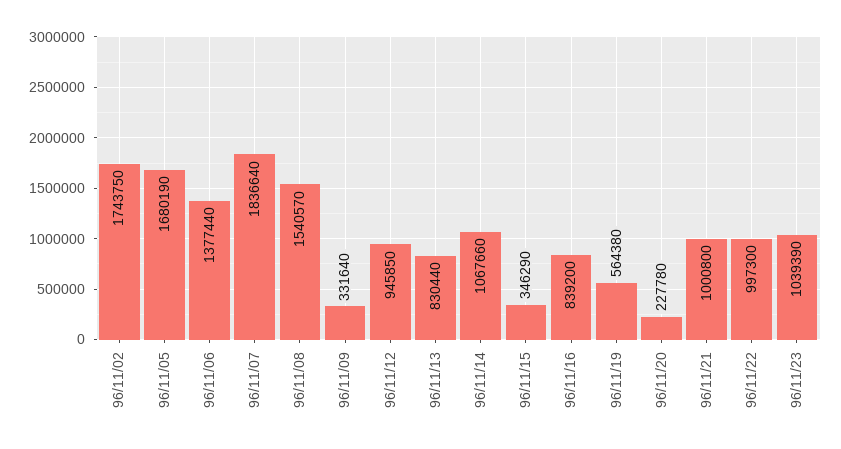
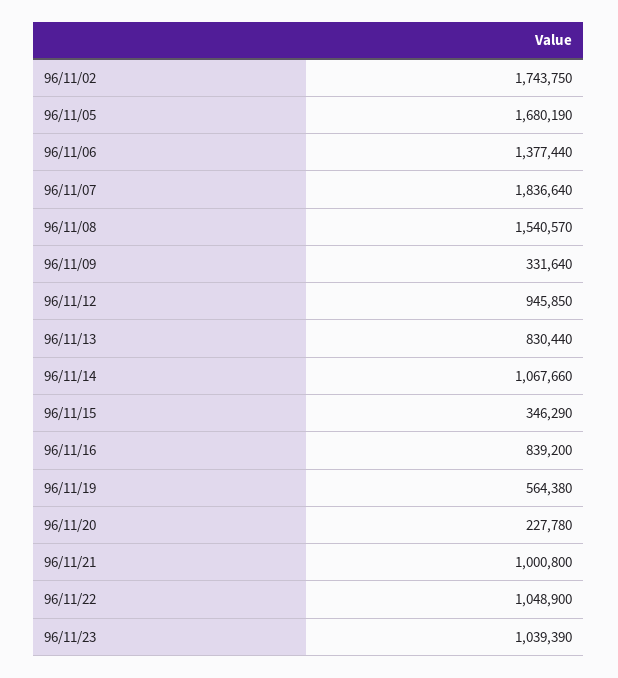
96/11/22: 997300 -> 1048900

